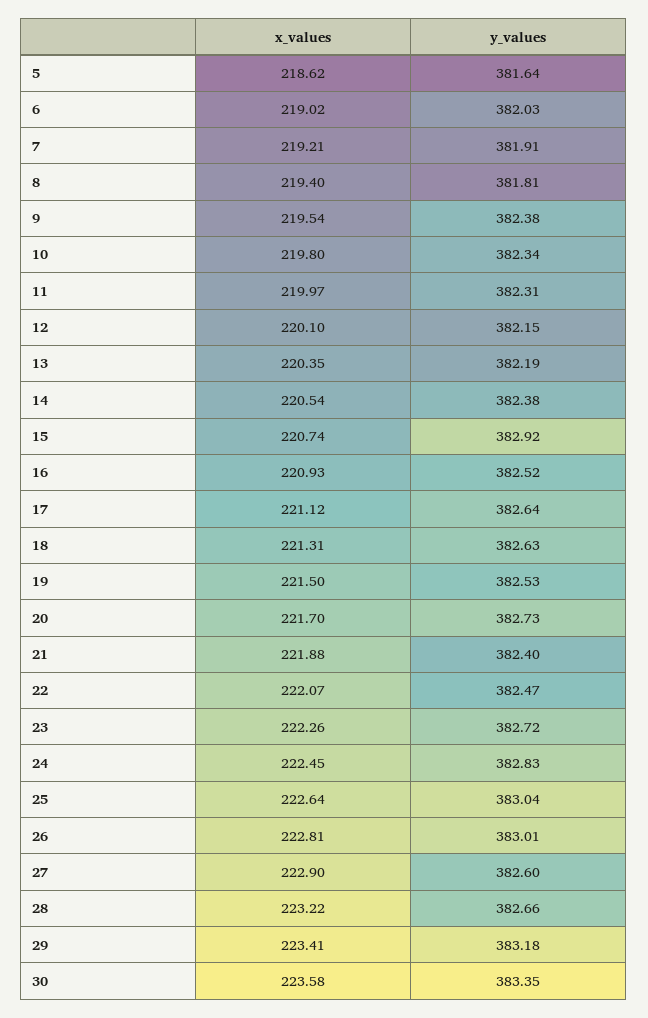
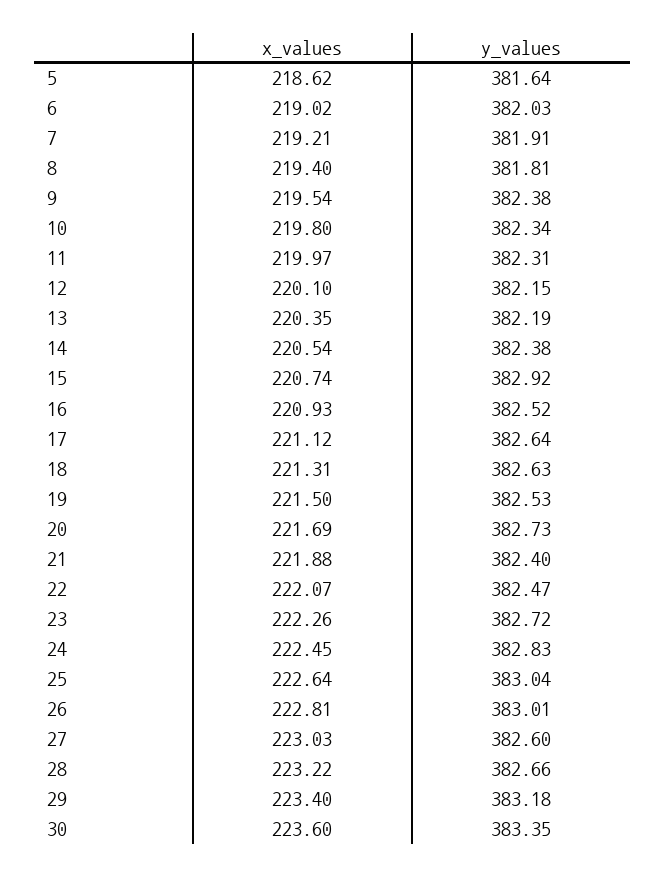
x_values, 20: 221.7 -> 221.69
x_values, 27: 222.9 -> 223.03
x_values, 29: 223.41 -> 223.4
x_values, 30: 223.58 -> 223.6

